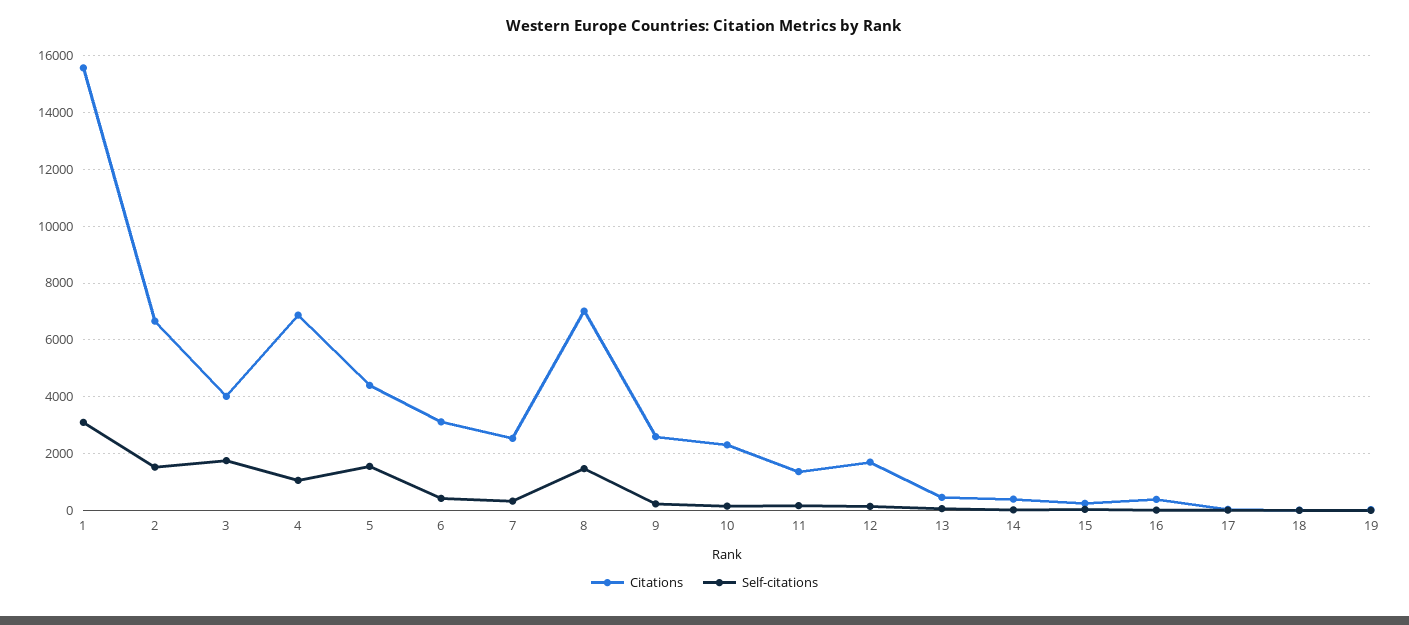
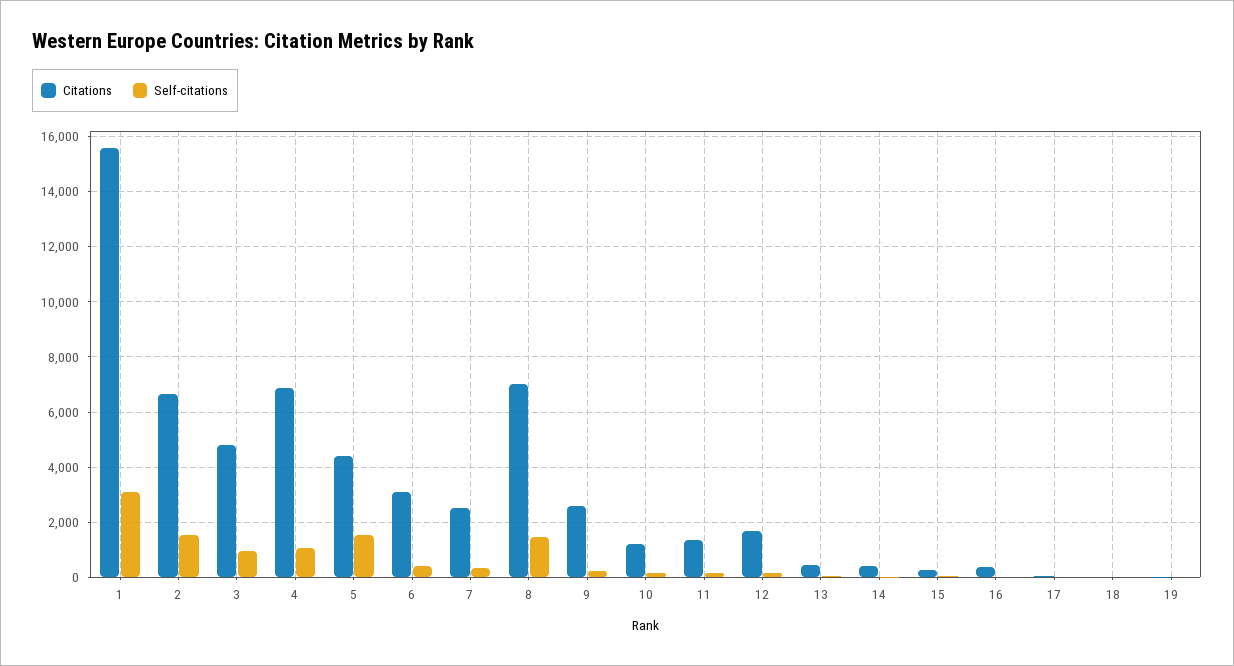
Citations, 3: 4000 -> 4750
Self-citations, 3: 1750 -> 1000
Citations, 10: 2250 -> 1250

